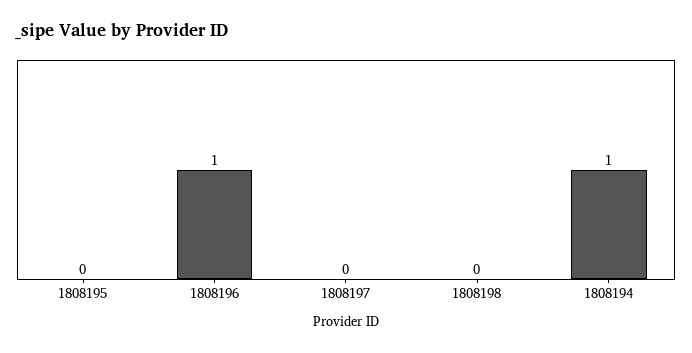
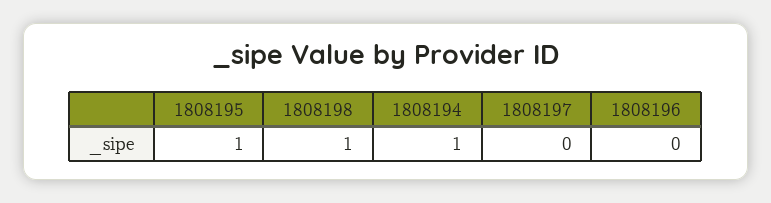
1808195: 0 -> 1
1808196: 1 -> 0
1808198: 0 -> 1

